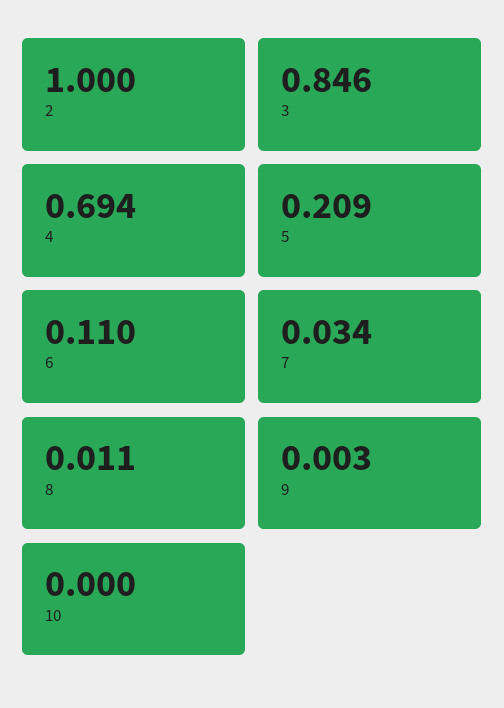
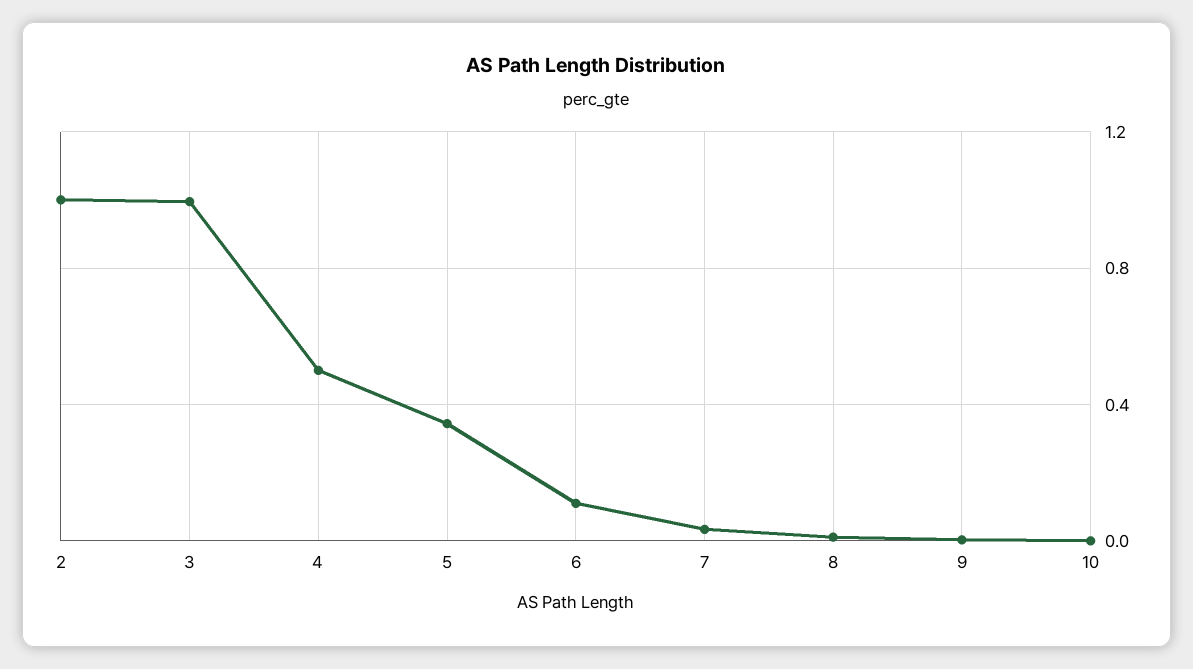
3: 0.846 -> 1
4: 0.694 -> 0.5
5: 0.209 -> 0.35

